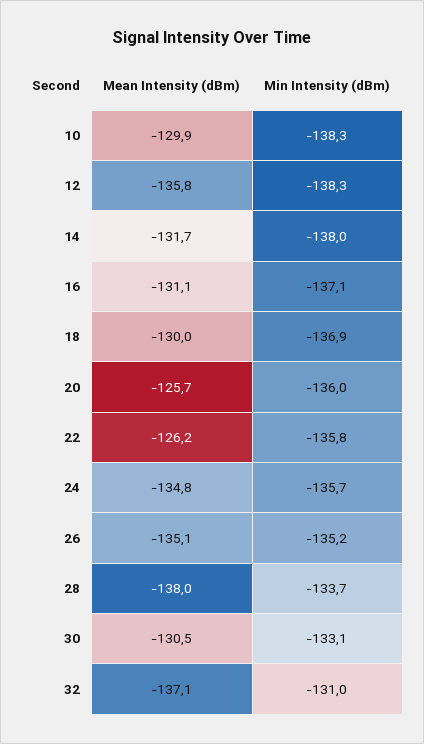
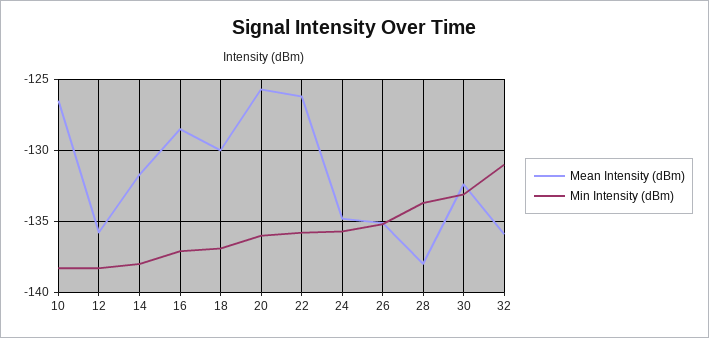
Mean Intensity (dBm), 10: -129.9 -> -126.5
Mean Intensity (dBm), 16: -131.1 -> -128.5
Mean Intensity (dBm), 30: -130.5 -> -132.5
Mean Intensity (dBm), 32: -137.1 -> -136

